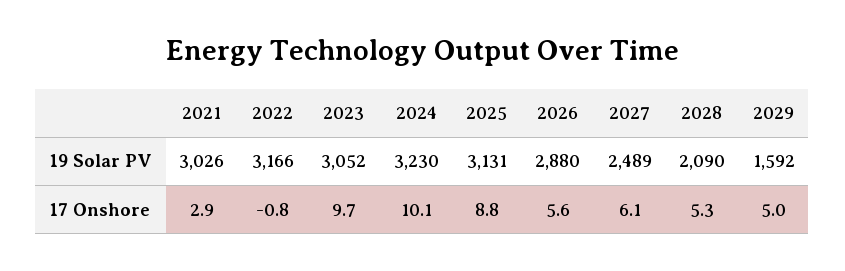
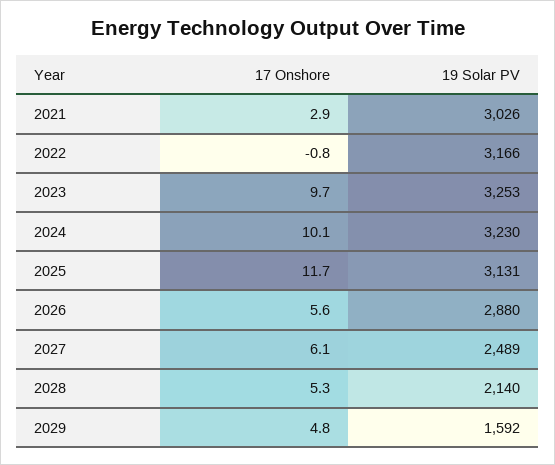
2023, 19 Solar PV: 3052 -> 3253
2028, 19 Solar PV: 2090 -> 2140
2025, 17 Onshore: 8.8 -> 11.7
2029, 17 Onshore: 5 -> 4.8

